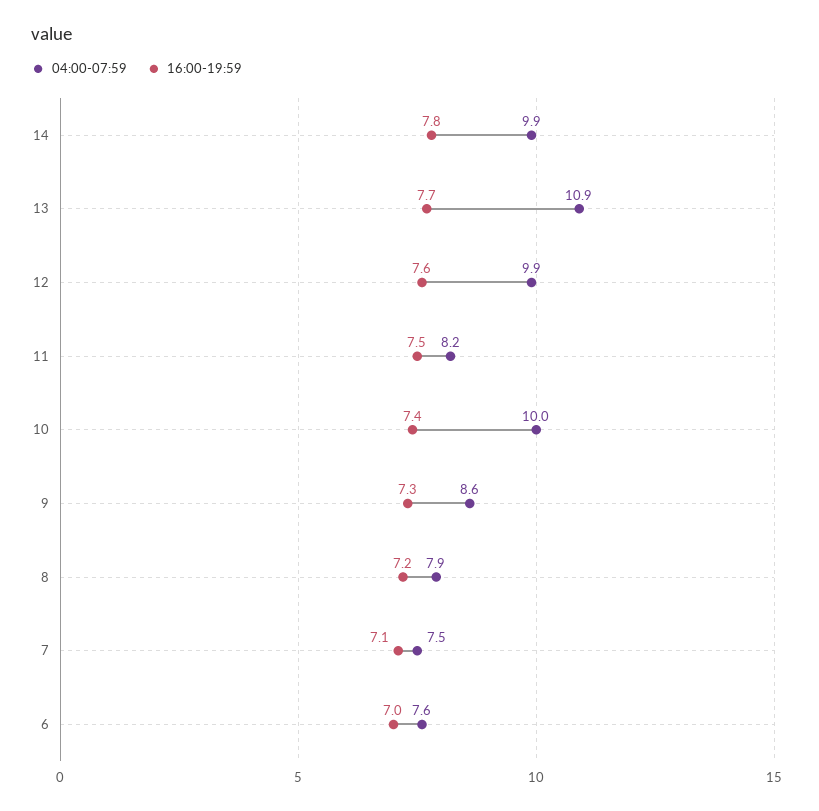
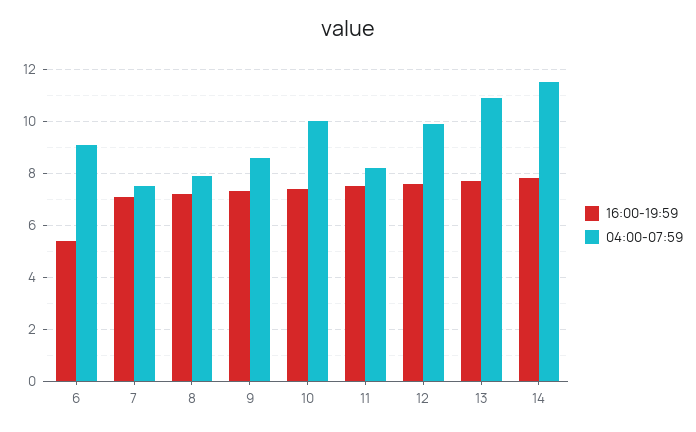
04:00-07:59, 14: 9.9 -> 11.5
04:00-07:59, 6: 7.6 -> 9
16:00-19:59, 6: 7 -> 5.5

